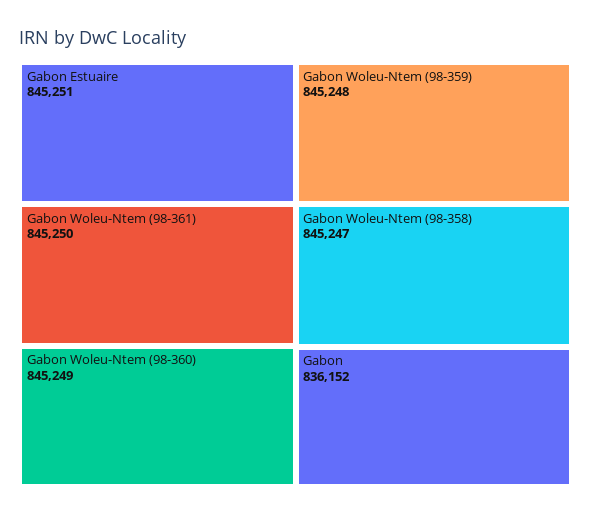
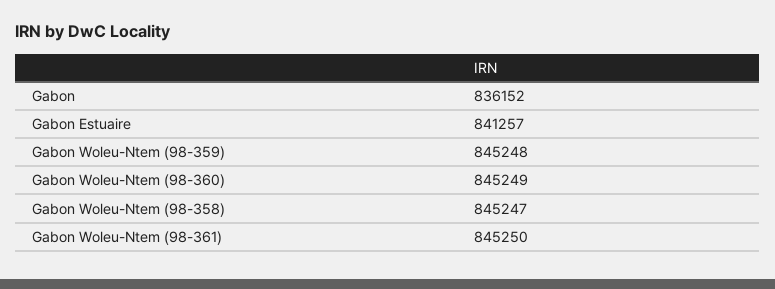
Gabon Estuaire: 845251 -> 841257

